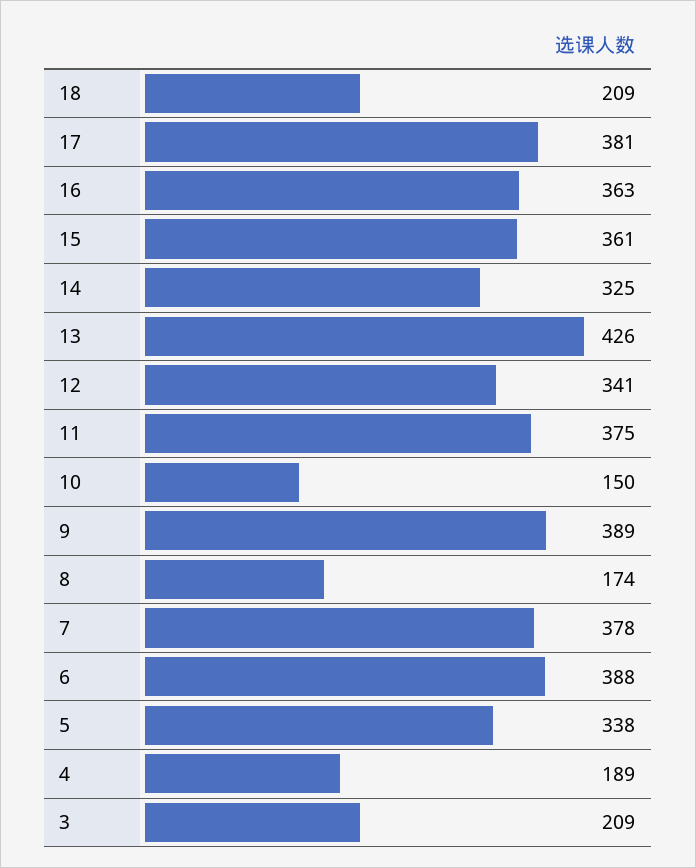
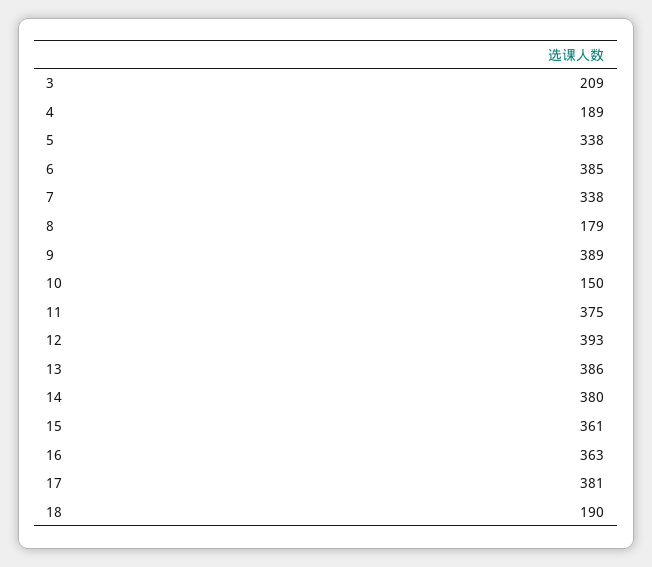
18: 209 -> 190
14: 325 -> 380
13: 426 -> 386
12: 341 -> 393
8: 174 -> 179
7: 378 -> 338
6: 388 -> 385

